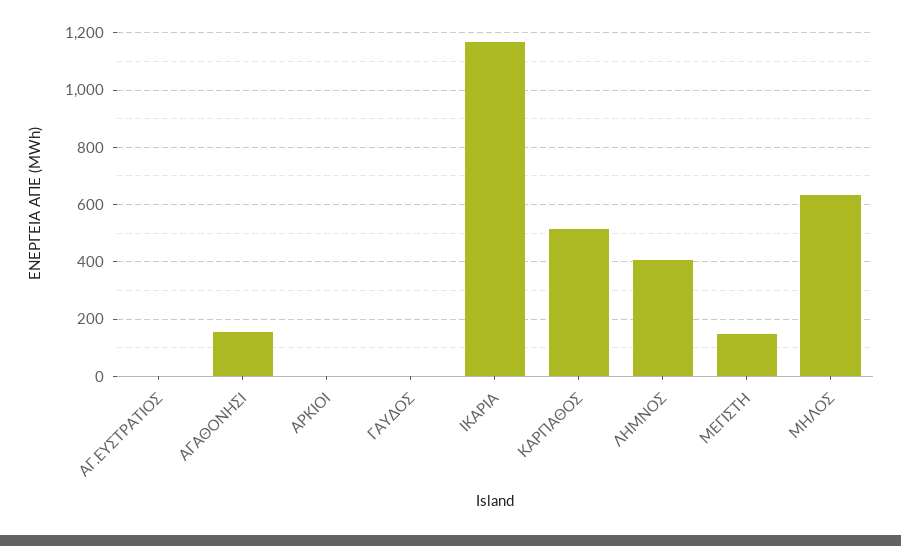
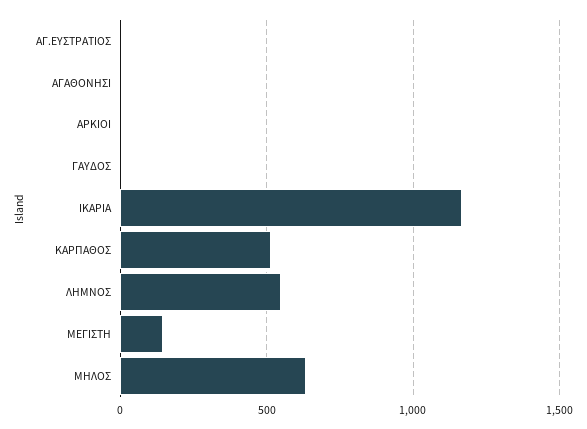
ΑΓΑΘΟΝΗΣΙ: 150 -> 0
ΛΗΜΝΟΣ: 400 -> 550

